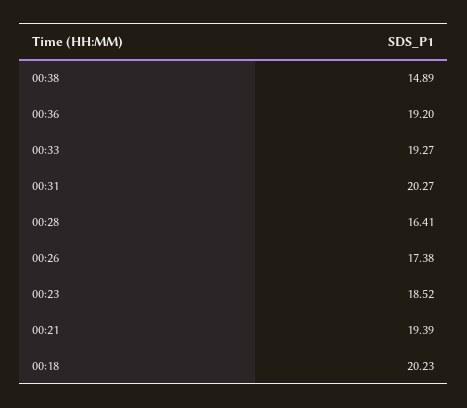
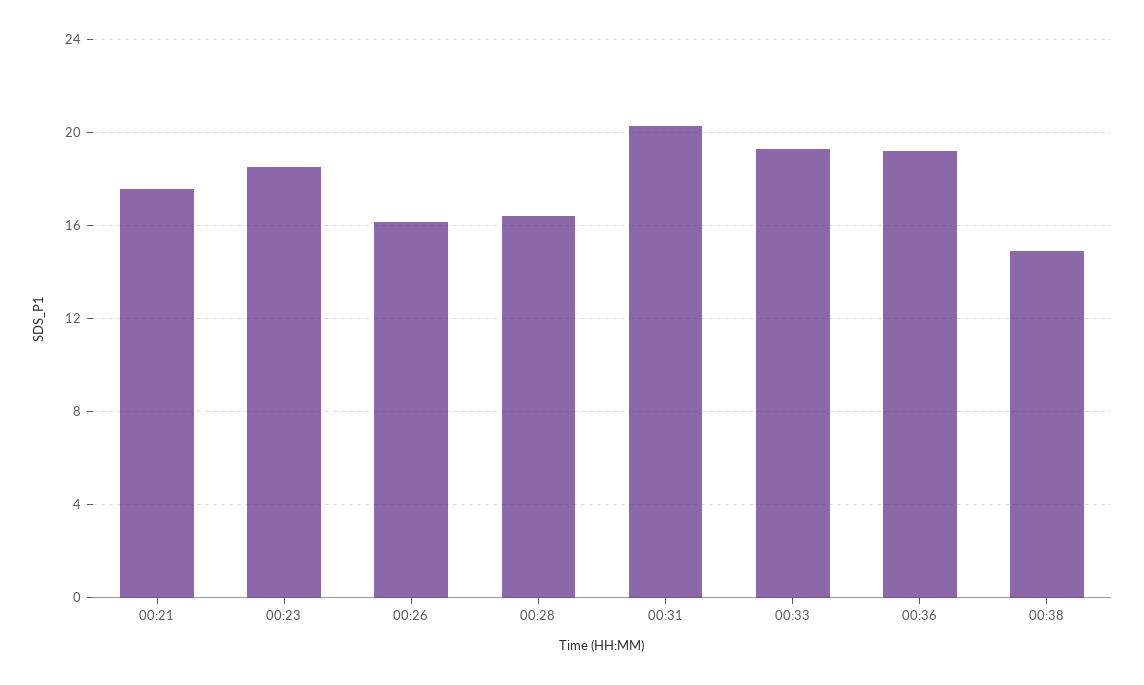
00:26: 17.38 -> 16
00:21: 19.39 -> 17.5
00:18: 20.23 -> none

